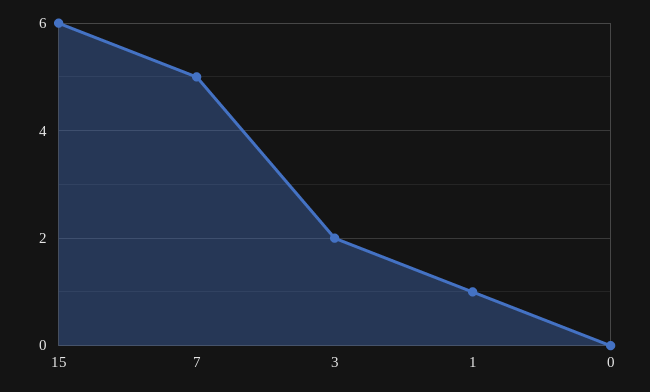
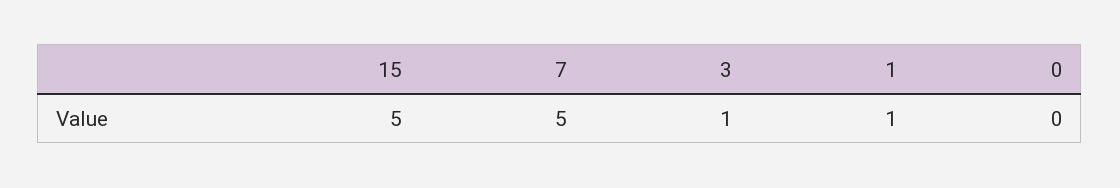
15: 6 -> 5
3: 2 -> 1

